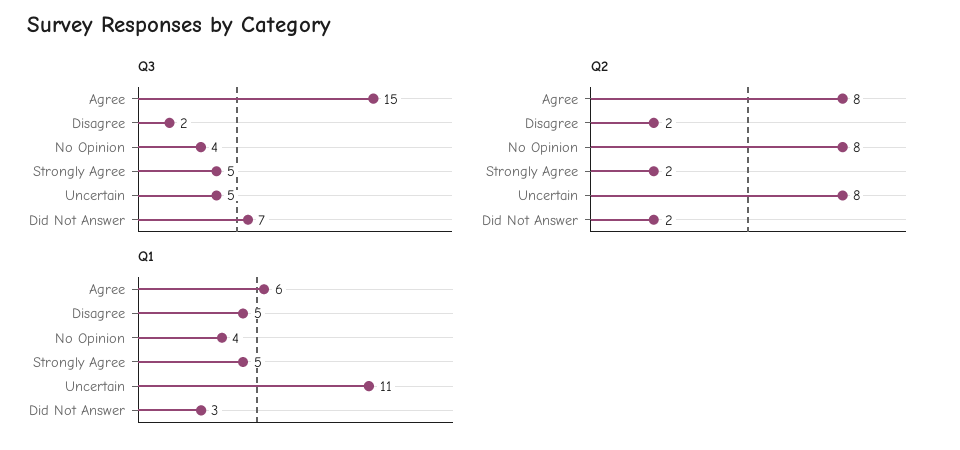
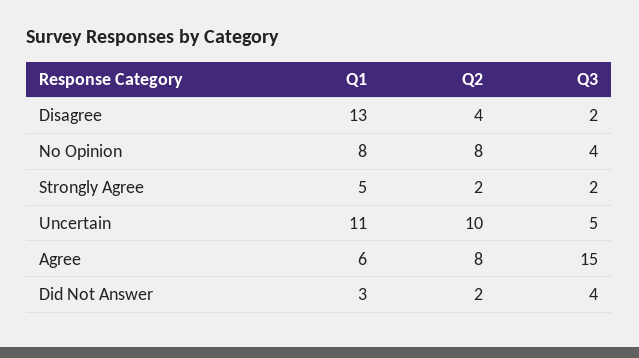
Q3, Strongly Agree: 5 -> 2
Q3, Did Not Answer: 7 -> 4
Q2, Disagree: 2 -> 4
Q2, Uncertain: 8 -> 10
Q1, Disagree: 5 -> 13
Q1, No Opinion: 4 -> 8

